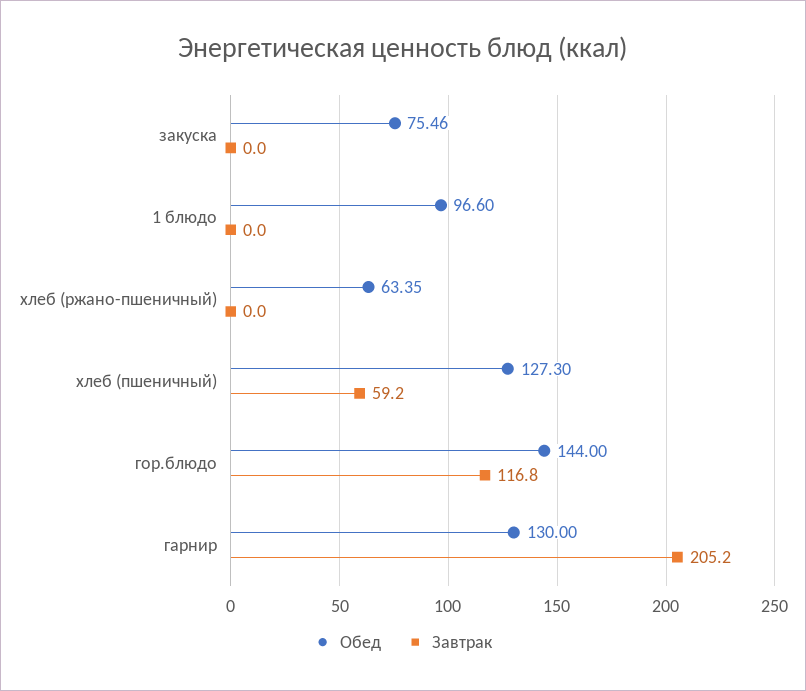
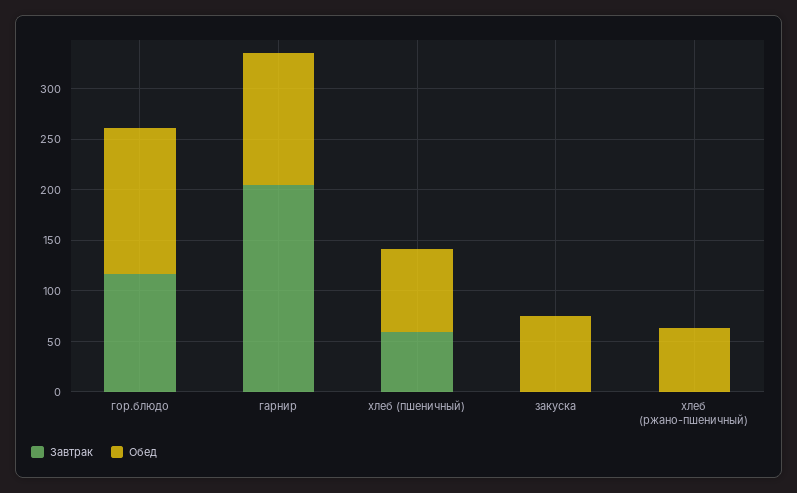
Обед, 1 блюдо: 96.6 -> none
Завтрак, 1 блюдо: 0 -> none
Обед, хлеб (пшеничный): 127.3 -> 80

